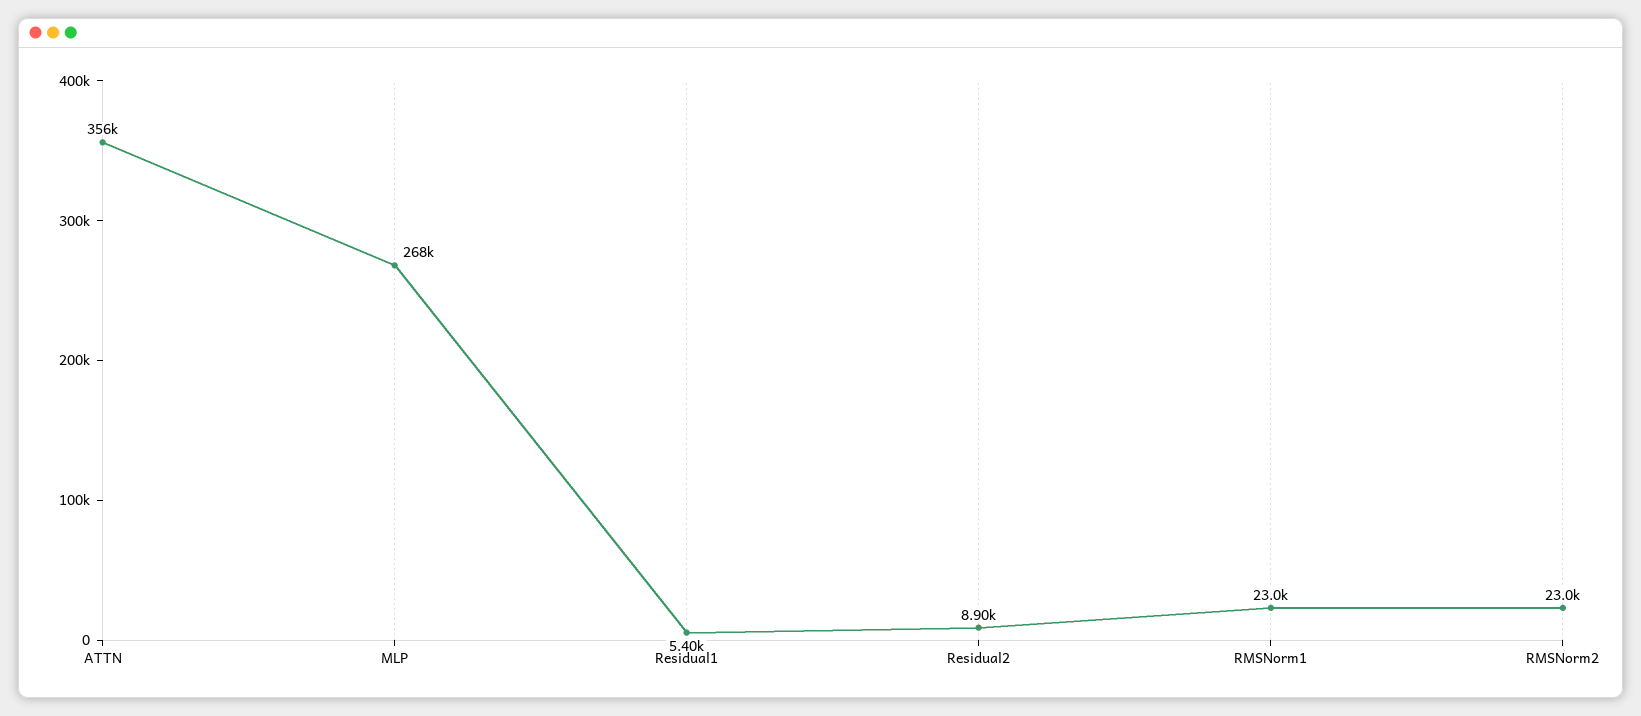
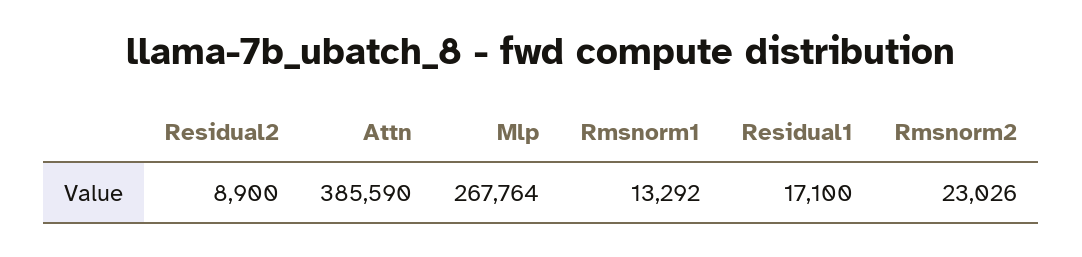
ATTN: 356000 -> 385590
Residual1: 5400 -> 17100
RMSNorm1: 23000 -> 13292

